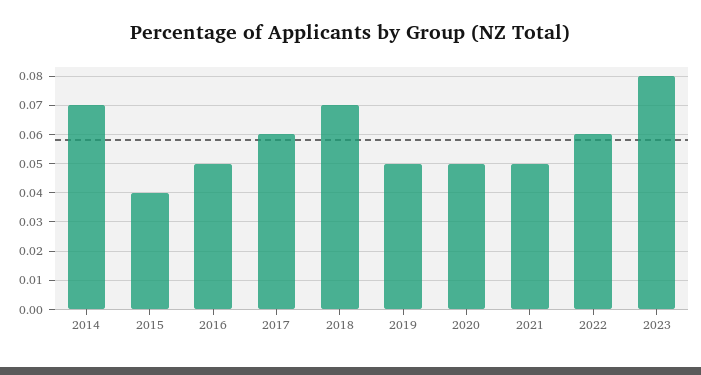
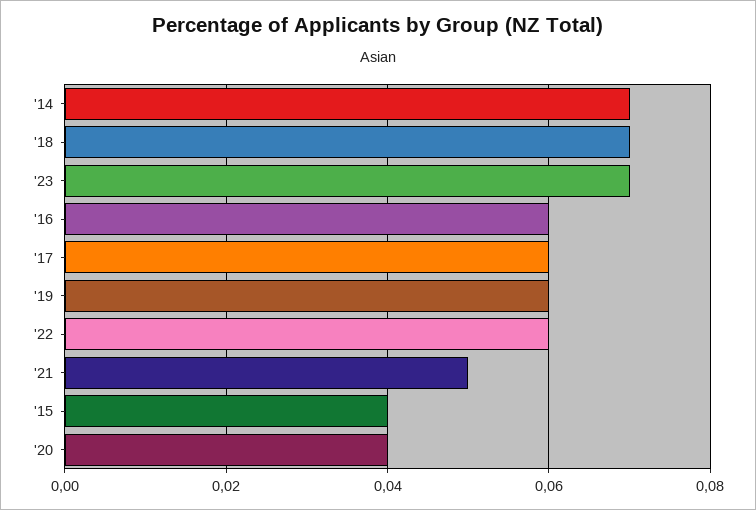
2016: 0.05 -> 0.06
2019: 0.05 -> 0.06
2020: 0.05 -> 0.04
2023: 0.08 -> 0.07

